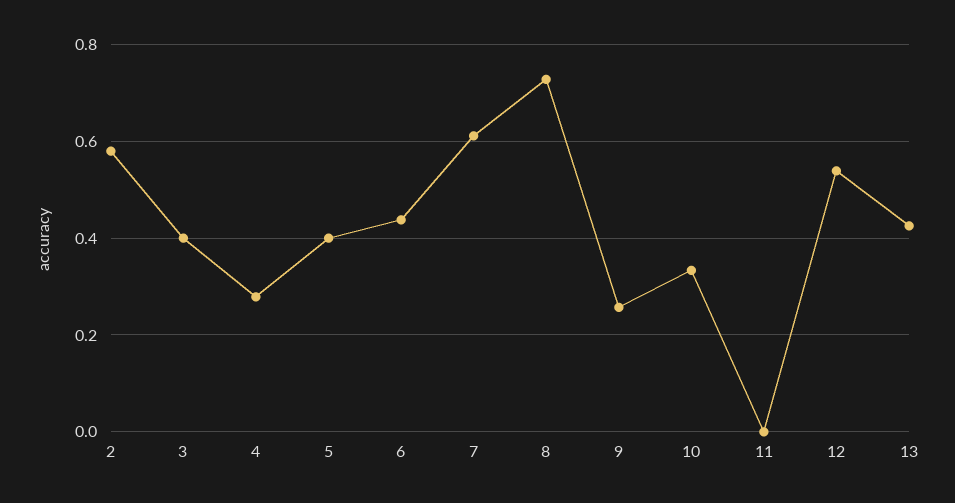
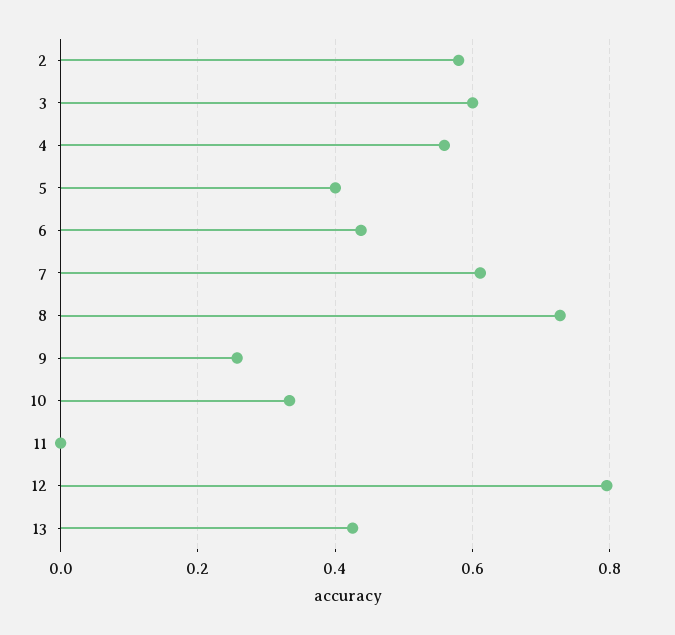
3: 0.4 -> 0.6
4: 0.28 -> 0.56
12: 0.54 -> 0.8

